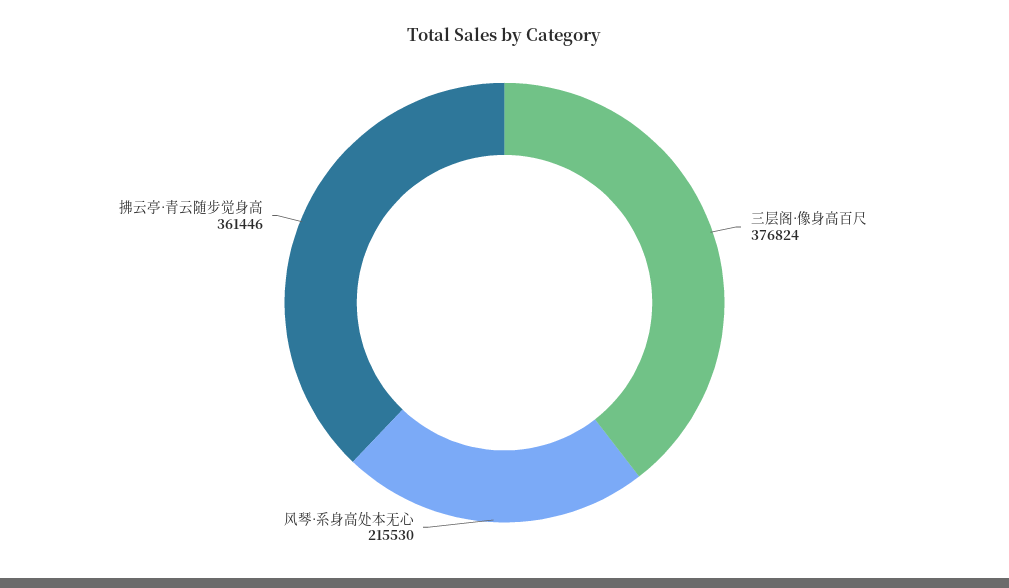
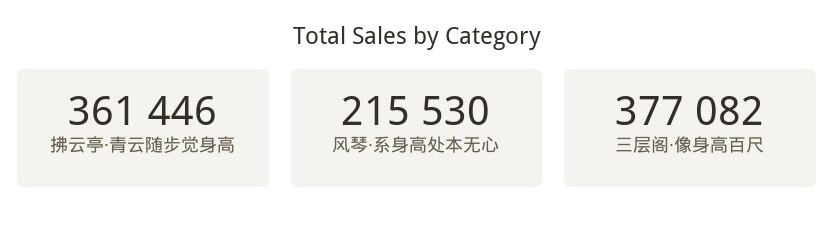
三层阁·像身高百尺: 376824 -> 377082

